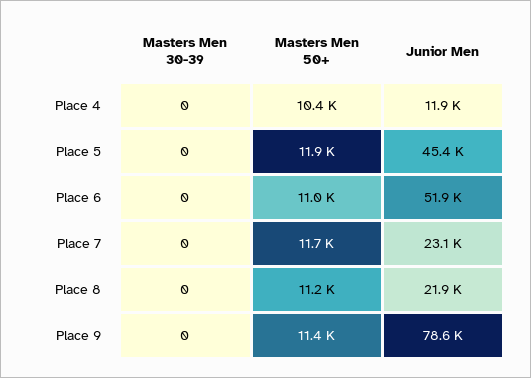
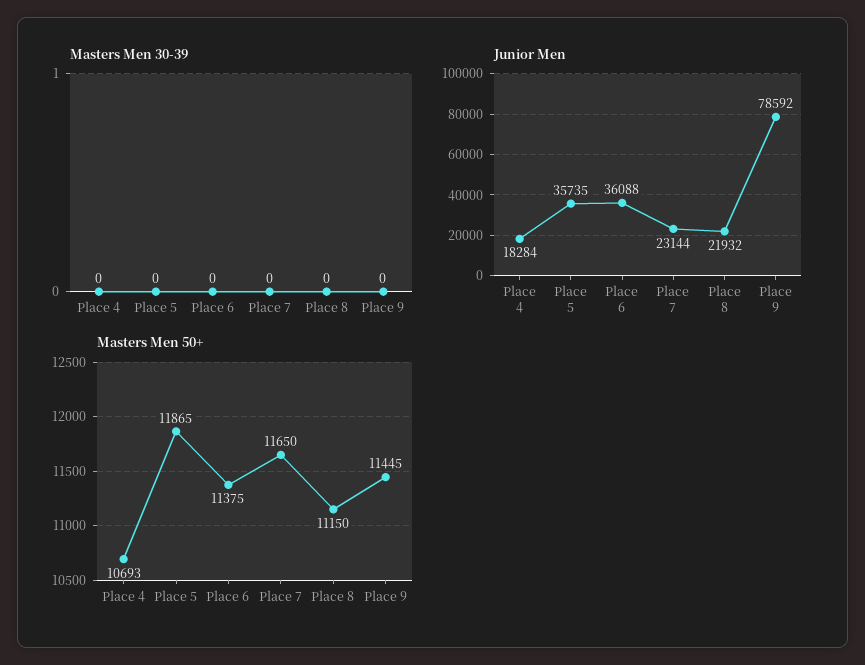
Masters Men 50+, Place 4: 10400 -> 10693
Junior Men, Place 4: 11900 -> 18284
Junior Men, Place 5: 45400 -> 35735
Masters Men 50+, Place 6: 11000 -> 11375
Junior Men, Place 6: 51900 -> 36088

